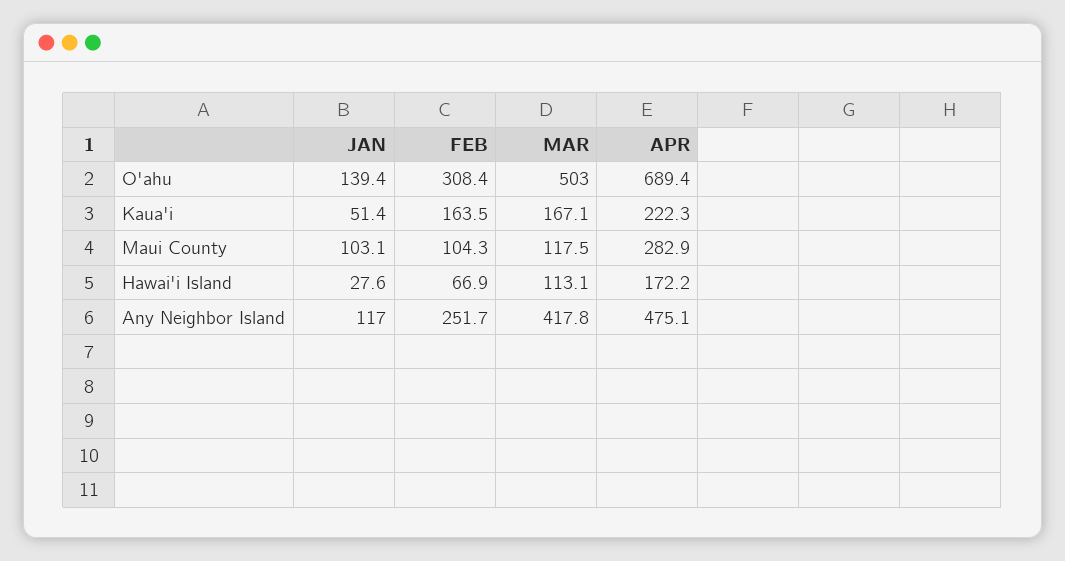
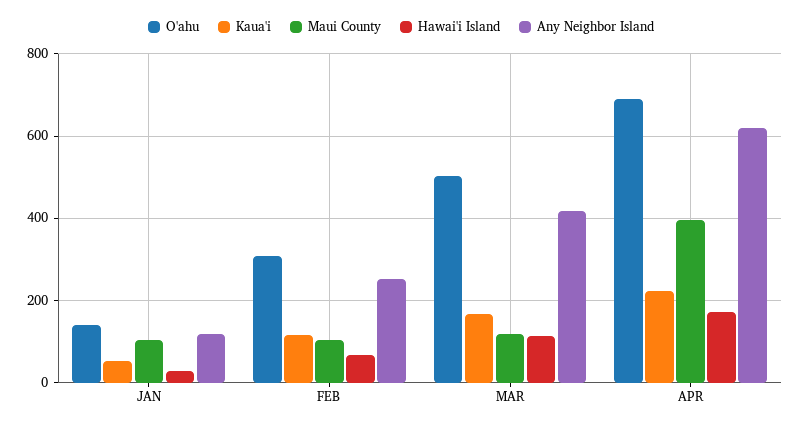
Kaua'i, FEB: 163.5 -> 120
Maui County, APR: 282.9 -> 400
Any Neighbor Island, APR: 475.1 -> 620

